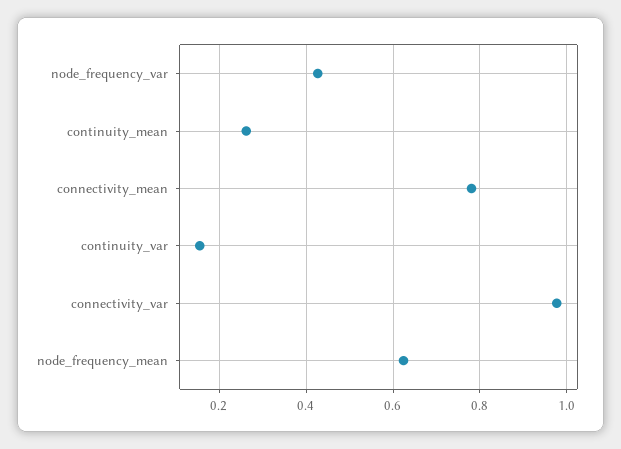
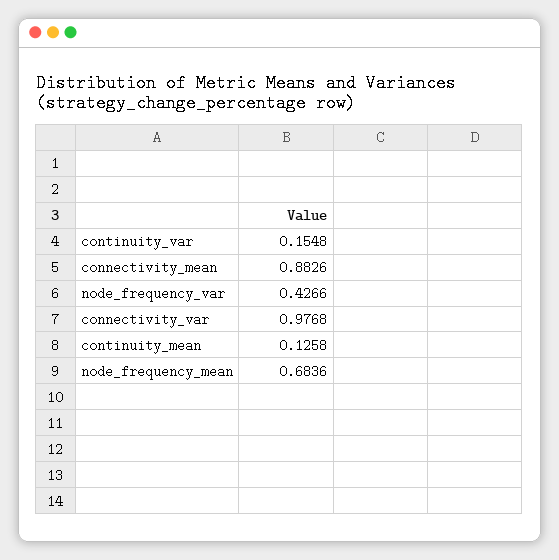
continuity_mean: 0.26 -> 0.1258
connectivity_mean: 0.78 -> 0.8826
node_frequency_mean: 0.62 -> 0.6836

